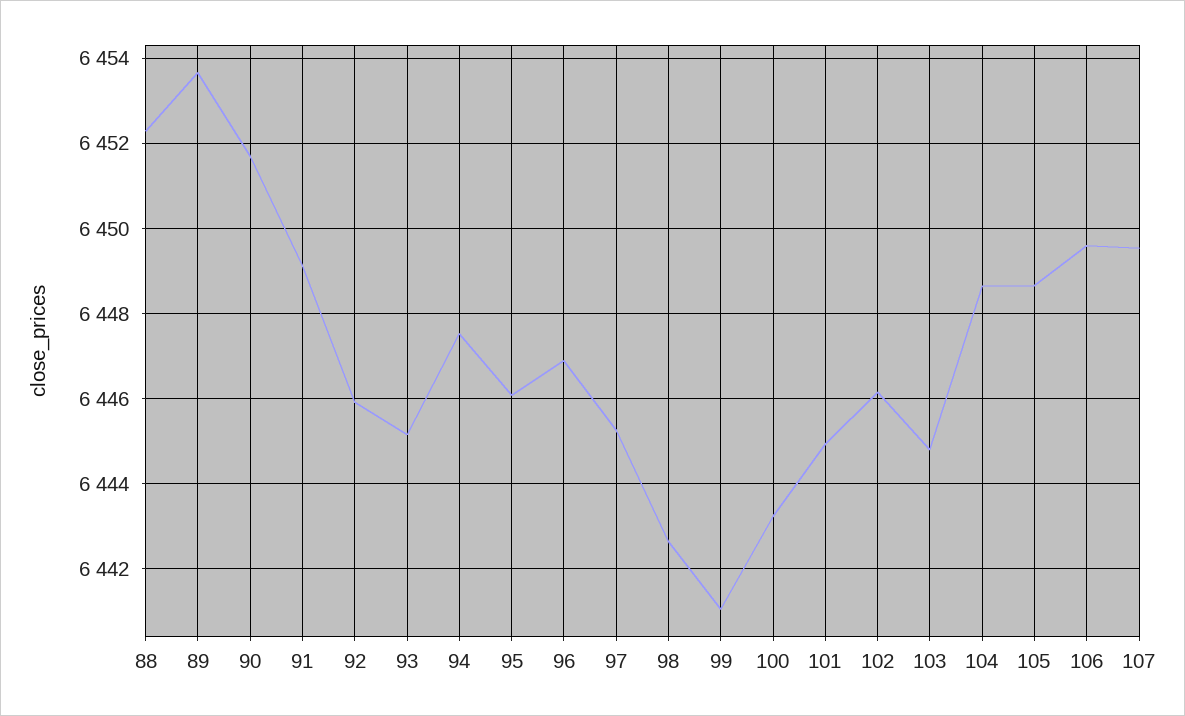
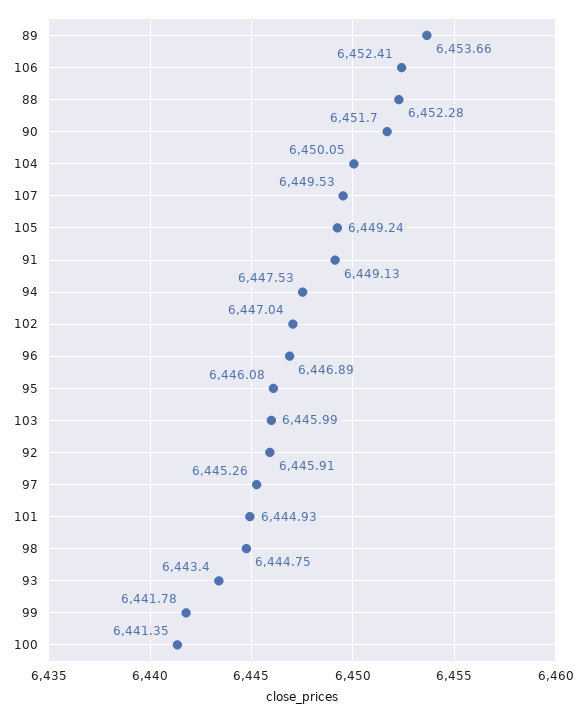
93: 6445.2 -> 6443.4
98: 6442.6 -> 6444.75
99: 6441 -> 6441.78
100: 6443.2 -> 6441.35
102: 6446.2 -> 6447.04
103: 6444.8 -> 6445.99
104: 6448.6 -> 6450.05
105: 6448.6 -> 6449.24
106: 6449.6 -> 6452.41

